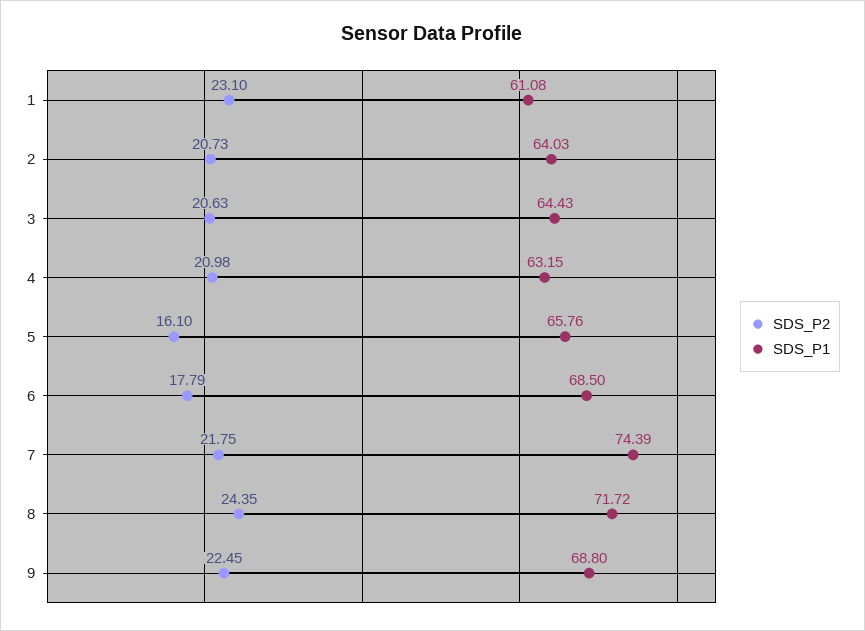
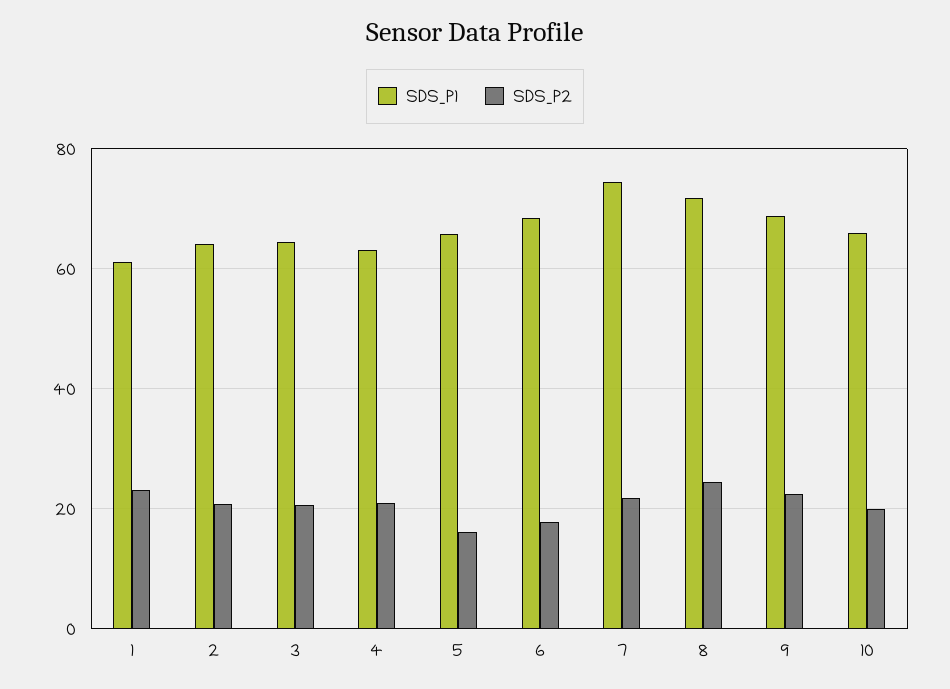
SDS_P1, 10: none -> 66
SDS_P2, 10: none -> 20

